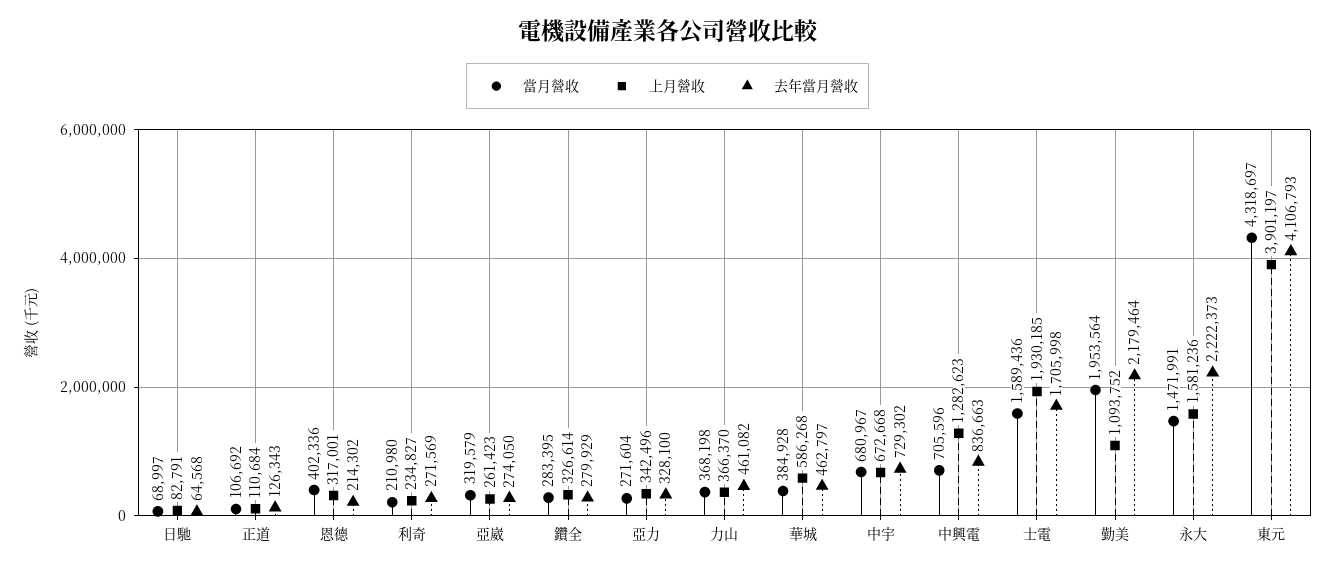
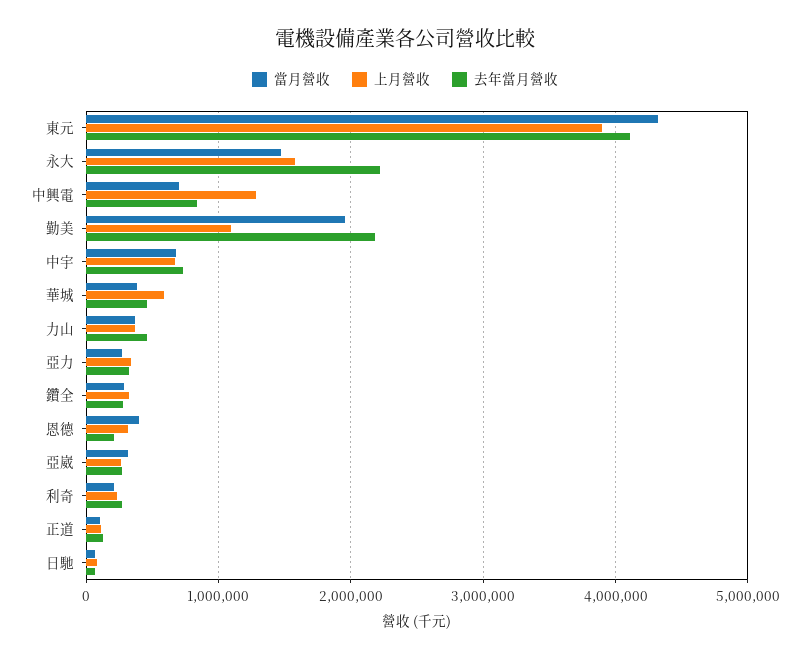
當月營收, 士電: 1589436 -> none
上月營收, 士電: 1930185 -> none
去年當月營收, 士電: 1705998 -> none

